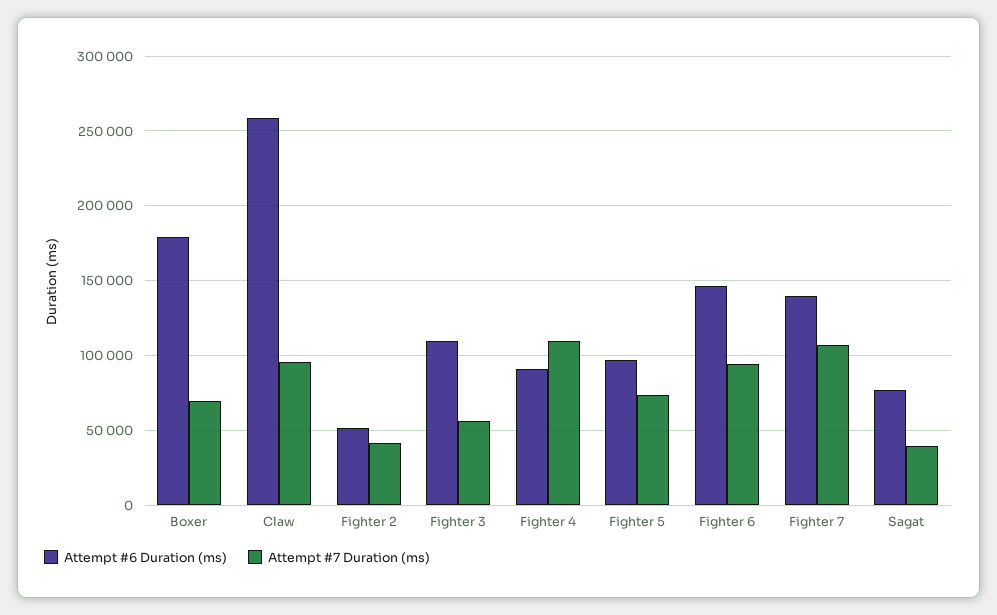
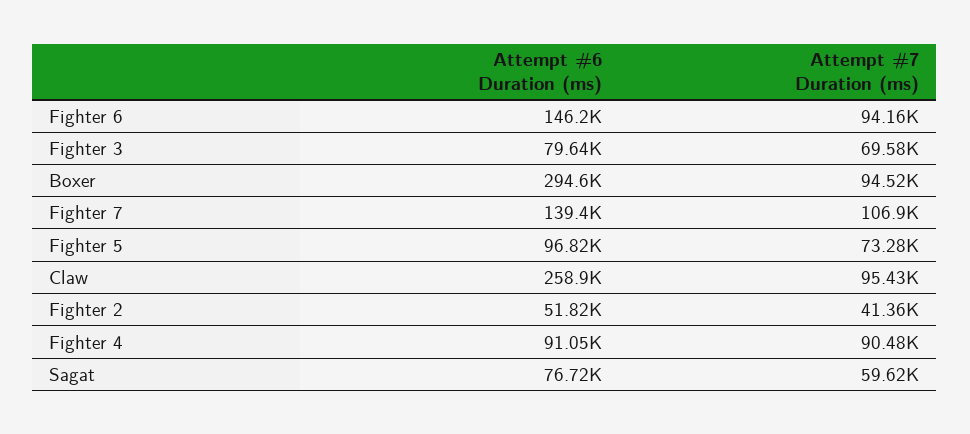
Attempt #6 Duration (ms), Boxer: 180000 -> 294600
Attempt #7 Duration (ms), Boxer: 70000 -> 94520
Attempt #6 Duration (ms), Fighter 3: 110000 -> 79640
Attempt #7 Duration (ms), Fighter 3: 55000 -> 69580
Attempt #7 Duration (ms), Fighter 4: 110000 -> 90480
Attempt #7 Duration (ms), Sagat: 40000 -> 59620

